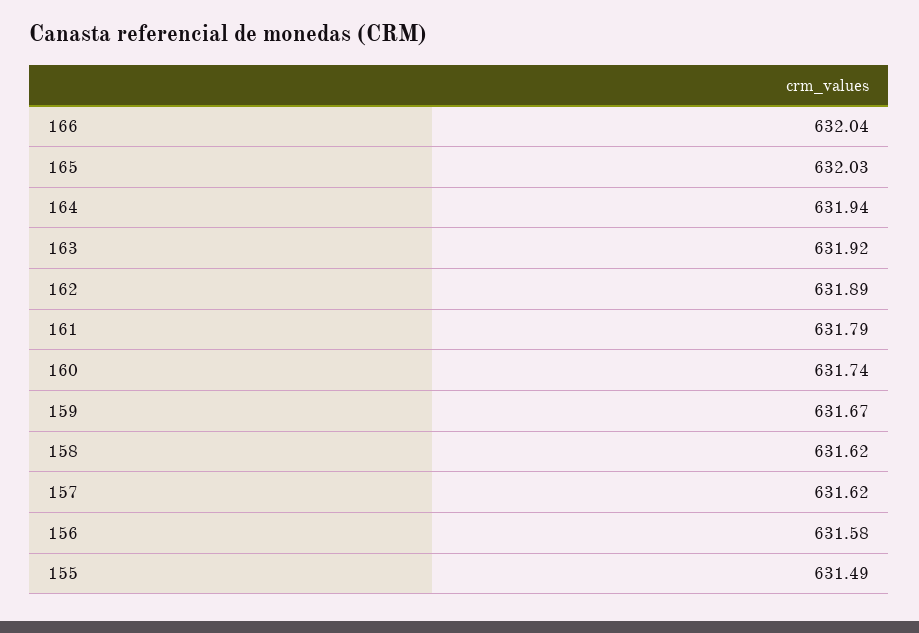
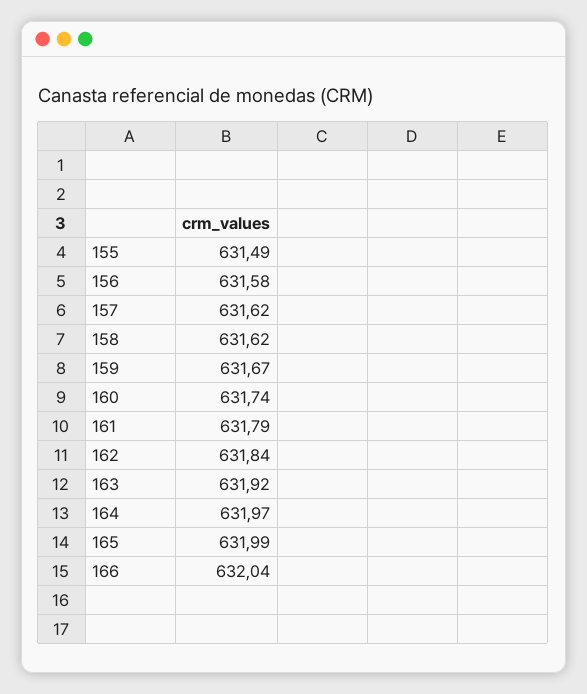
165: 632.03 -> 631.99
164: 631.94 -> 631.97
162: 631.89 -> 631.84

